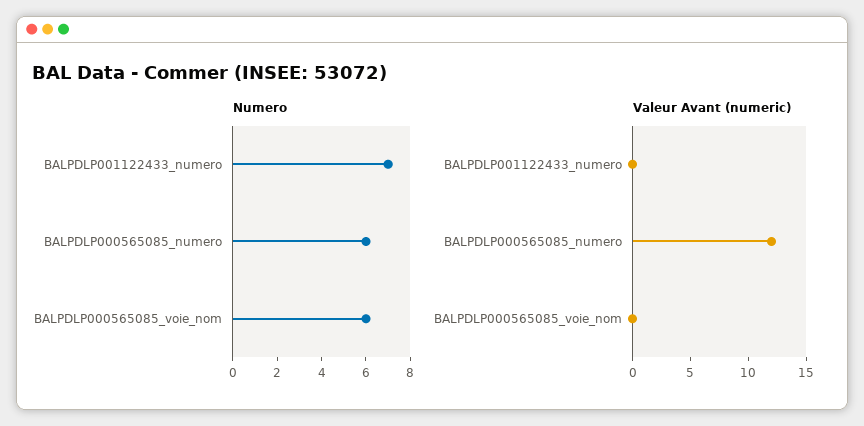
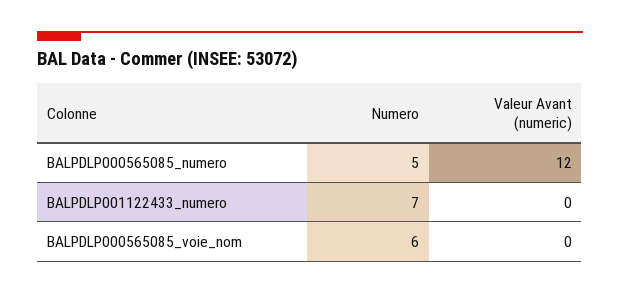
Numero, BALPDLP000565085_numero: 6 -> 5

